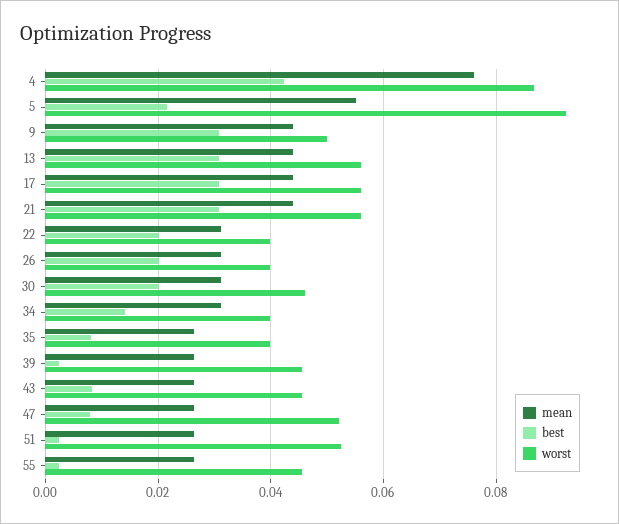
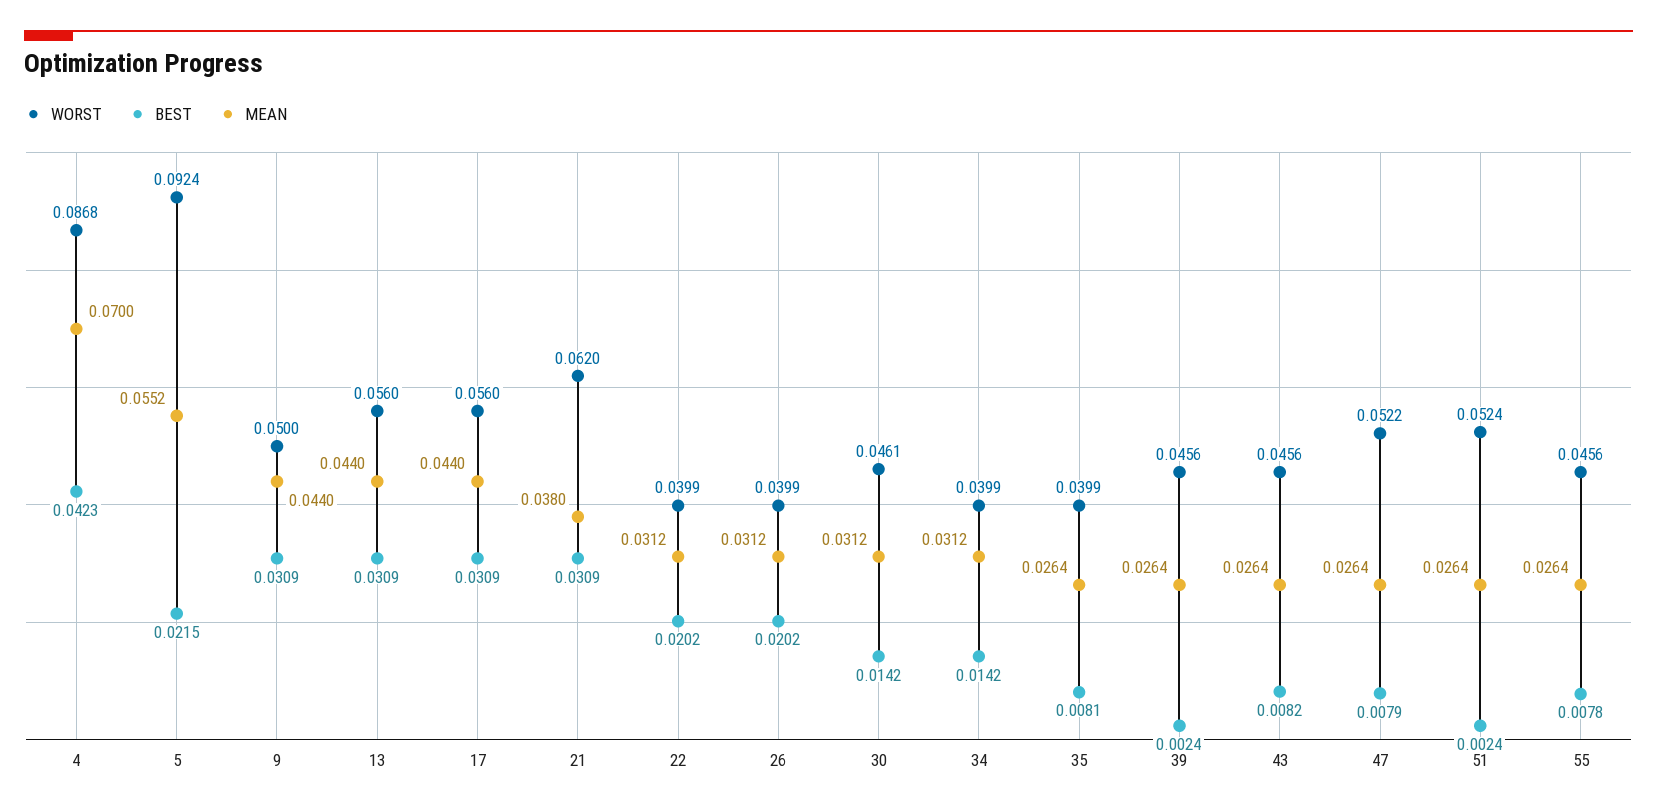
mean, 4: 0.076 -> 0.07
mean, 21: 0.044 -> 0.038
worst, 21: 0.056 -> 0.062
best, 30: 0.02 -> 0.0142
best, 55: 0.002 -> 0.0078

